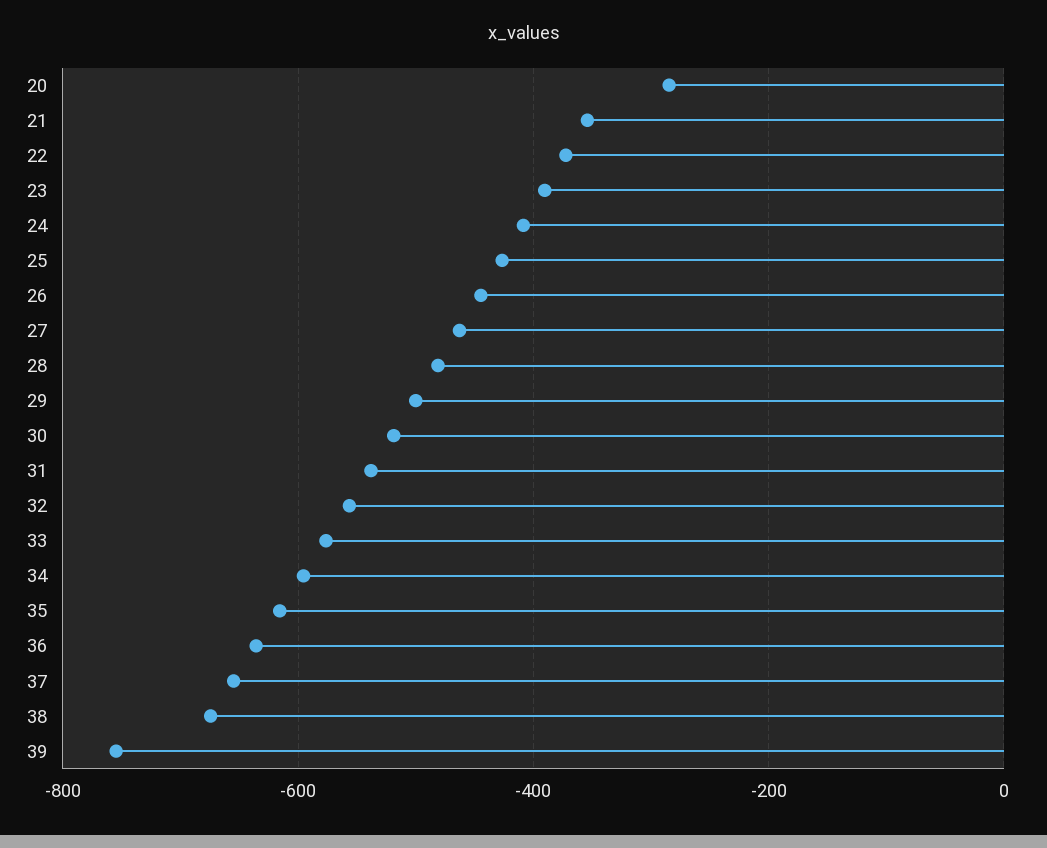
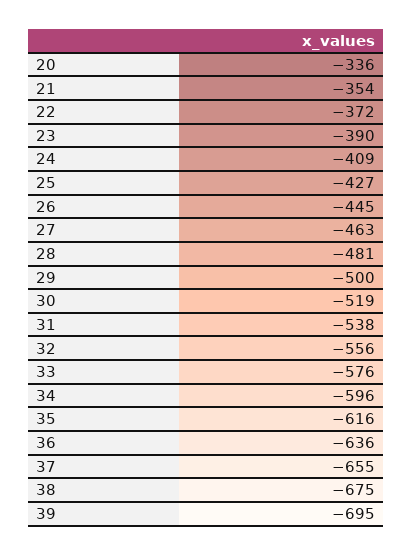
20: -280 -> -336
39: -760 -> -695

